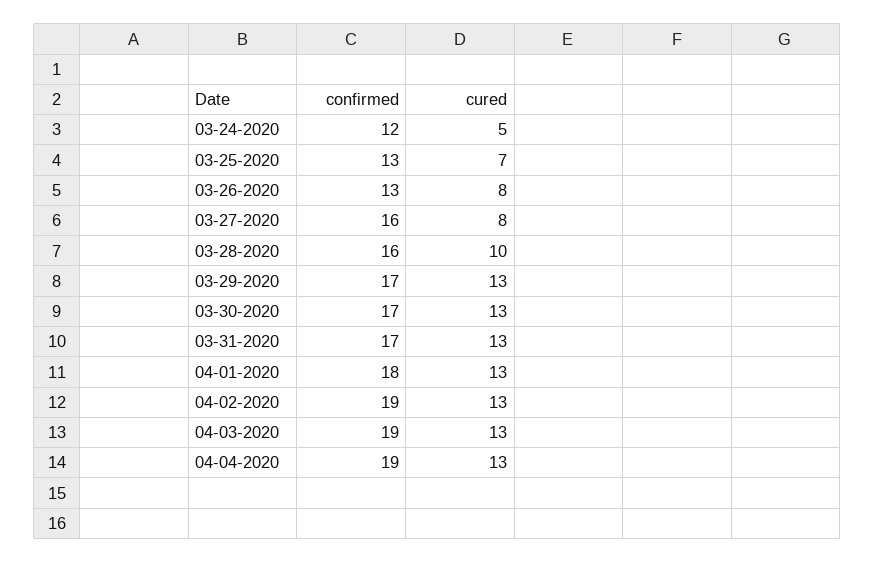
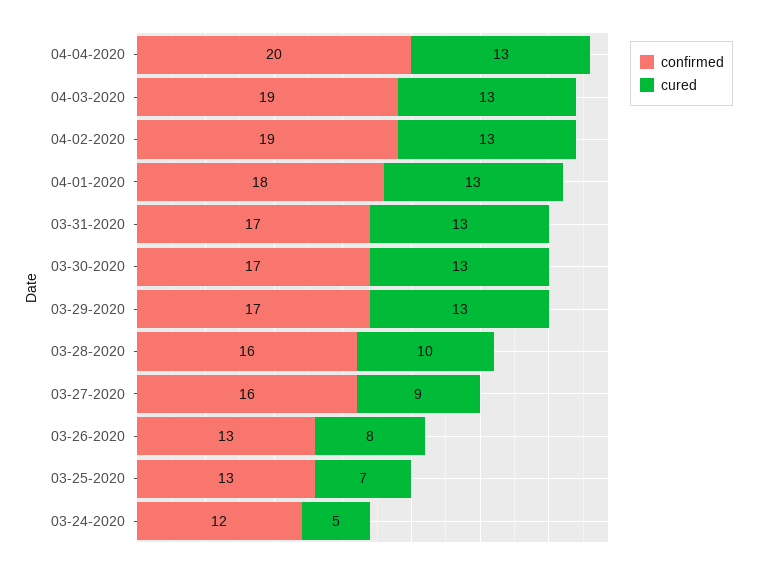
cured, 03-27-2020: 8 -> 9
confirmed, 04-04-2020: 19 -> 20

